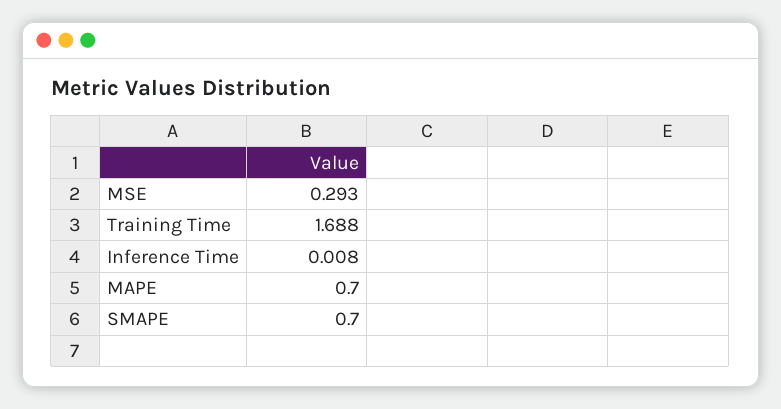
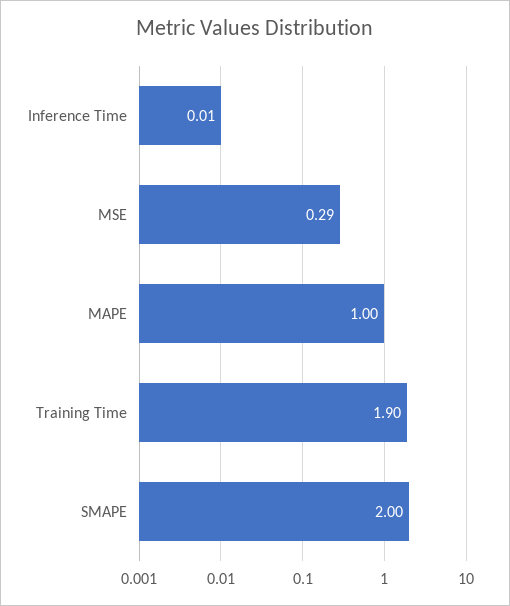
Training Time: 1.688 -> 1.9
MAPE: 0.7 -> 1
SMAPE: 0.7 -> 2

